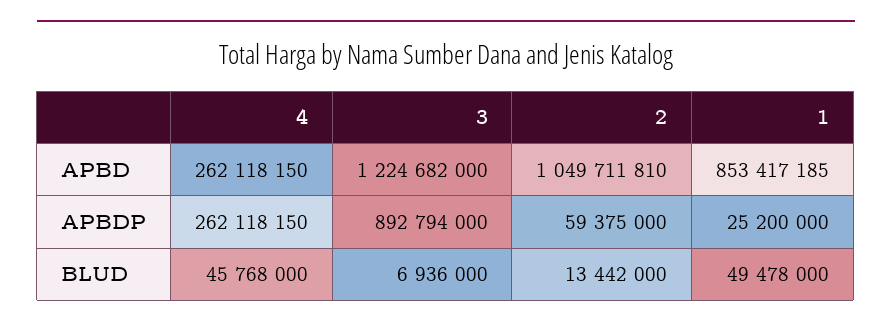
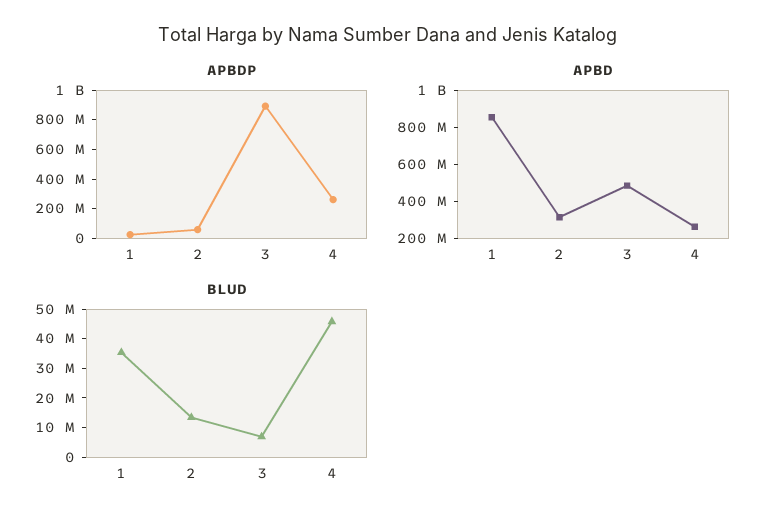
APBD, 3: 1224682000 -> 500000000
APBD, 2: 1049711810 -> 300000000
BLUD, 1: 49478000 -> 35000000

